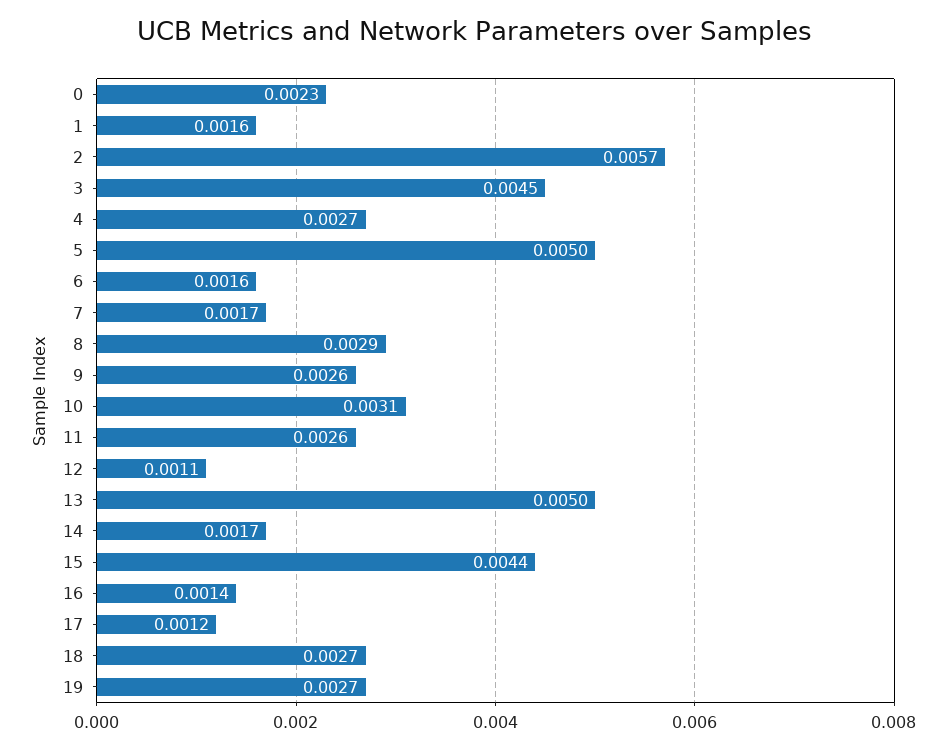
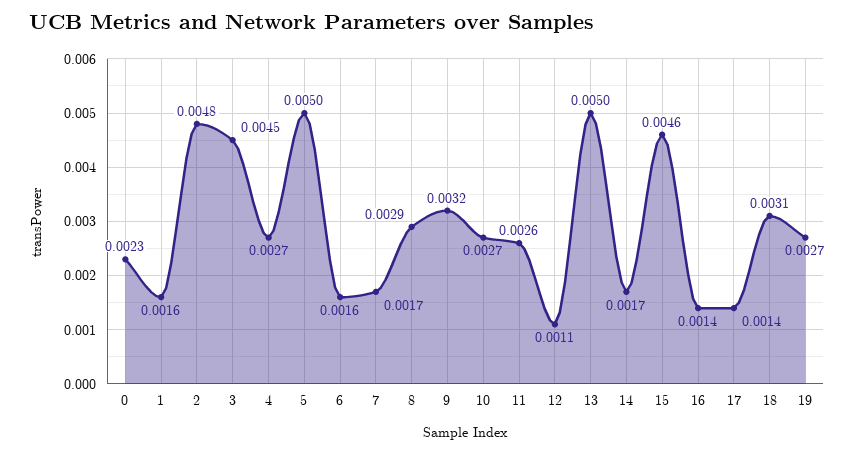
2: 0.0057 -> 0.0048
9: 0.0026 -> 0.0032
10: 0.0031 -> 0.0027
15: 0.0044 -> 0.0046
17: 0.0012 -> 0.0014
18: 0.0027 -> 0.0031

